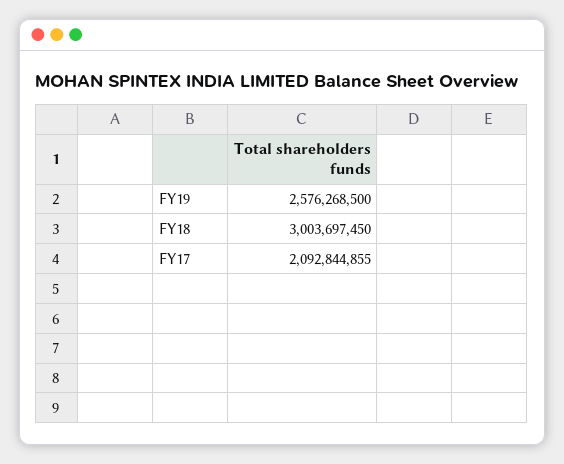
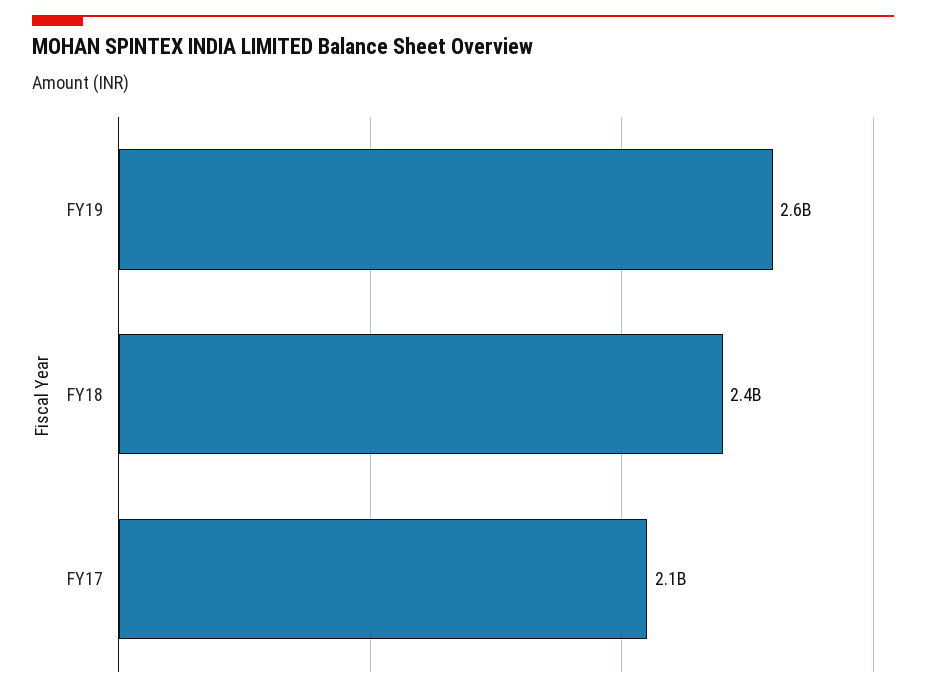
FY18: 3003697450 -> 2400000000

